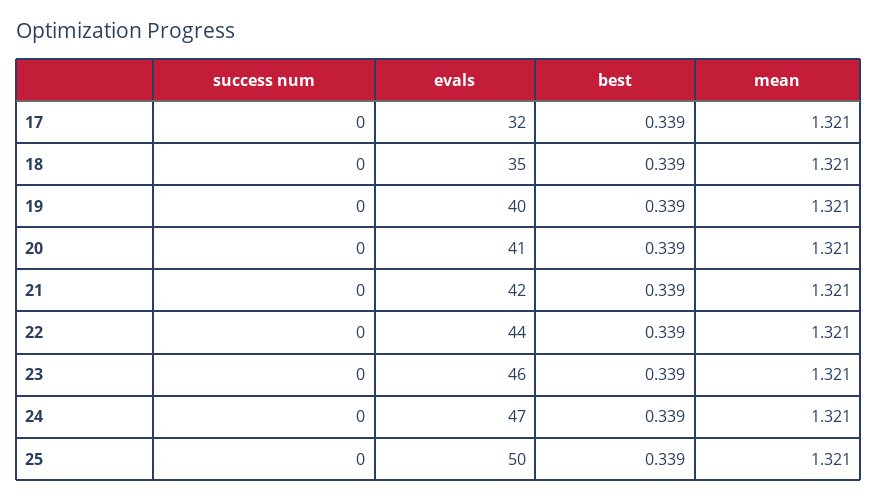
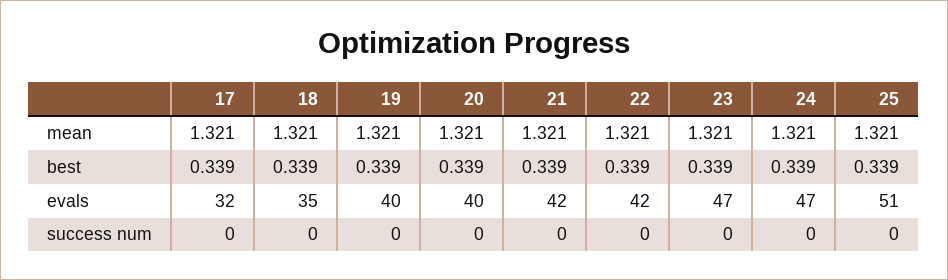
evals, 20: 41 -> 40
evals, 22: 44 -> 42
evals, 23: 46 -> 47
evals, 25: 50 -> 51

